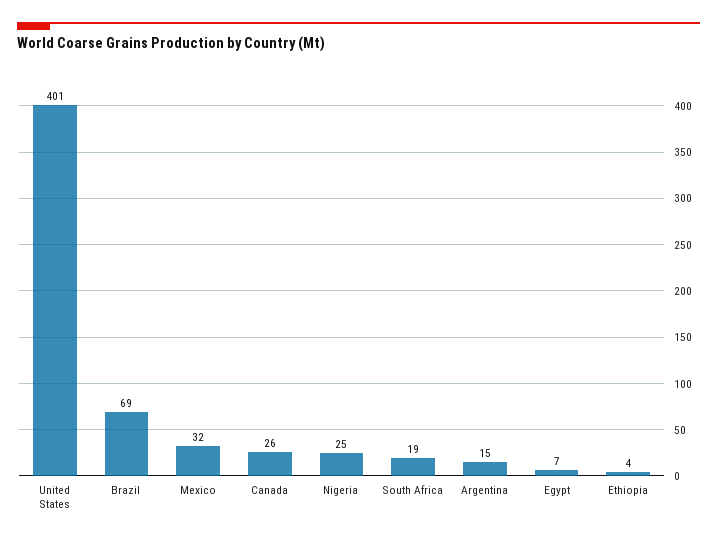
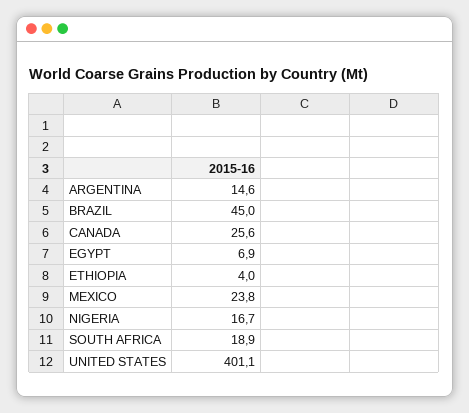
Brazil: 69 -> 45
Mexico: 32 -> 23.8
Nigeria: 25 -> 16.7

